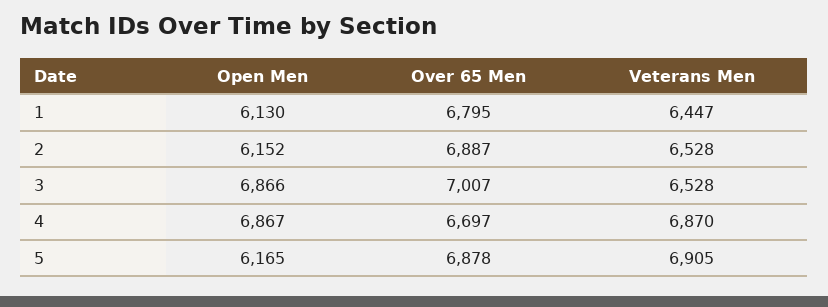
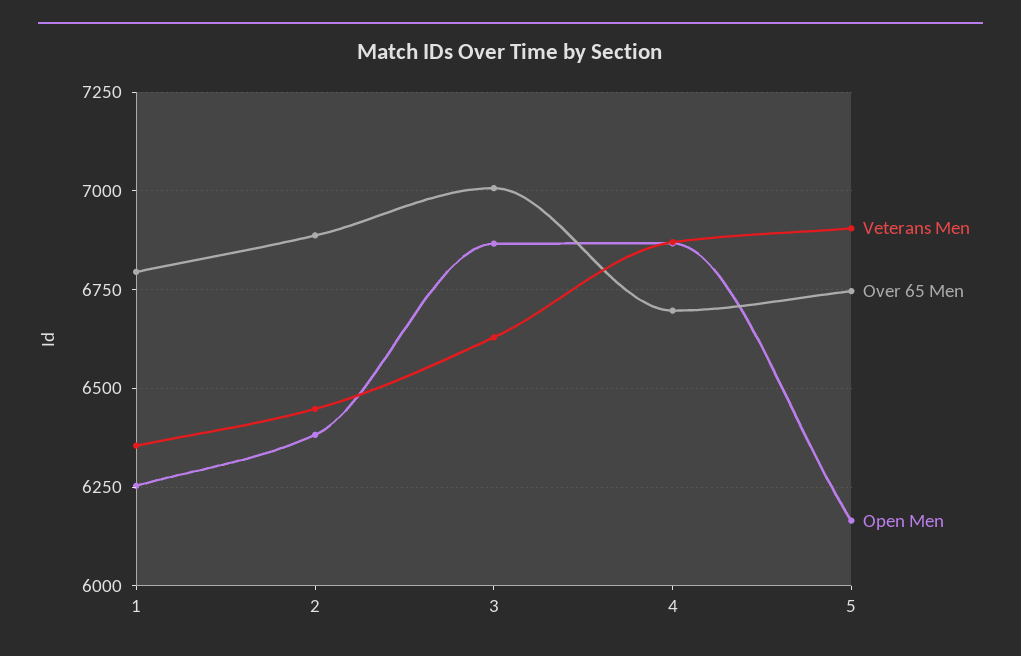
Open Men, 1: 6130 -> 6250
Veterans Men, 1: 6447 -> 6350
Open Men, 2: 6152 -> 6375
Veterans Men, 2: 6528 -> 6450
Veterans Men, 3: 6528 -> 6625
Over 65 Men, 5: 6878 -> 6750

